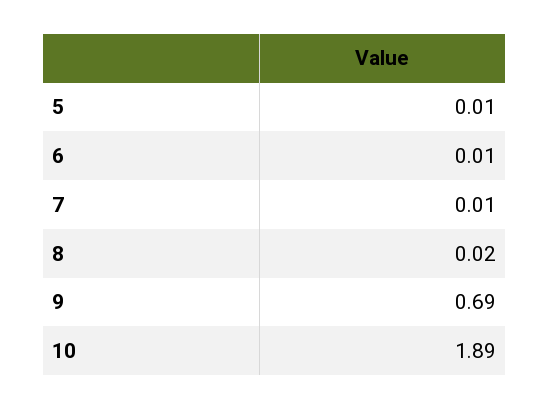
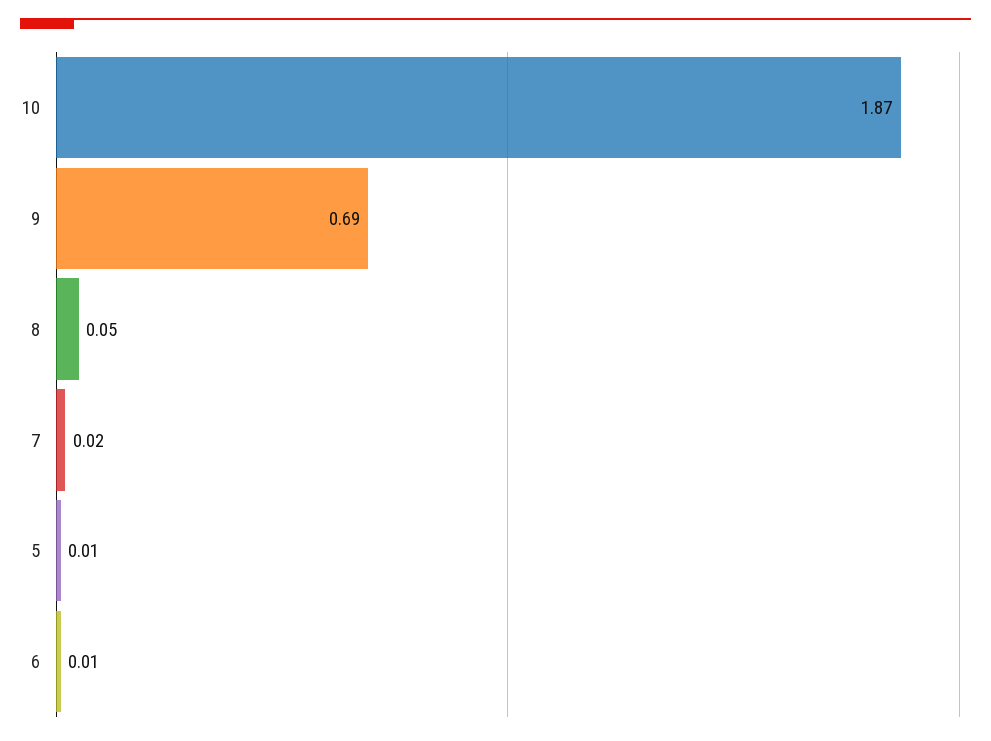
7: 0.01 -> 0.02
8: 0.02 -> 0.05
10: 1.89 -> 1.87

